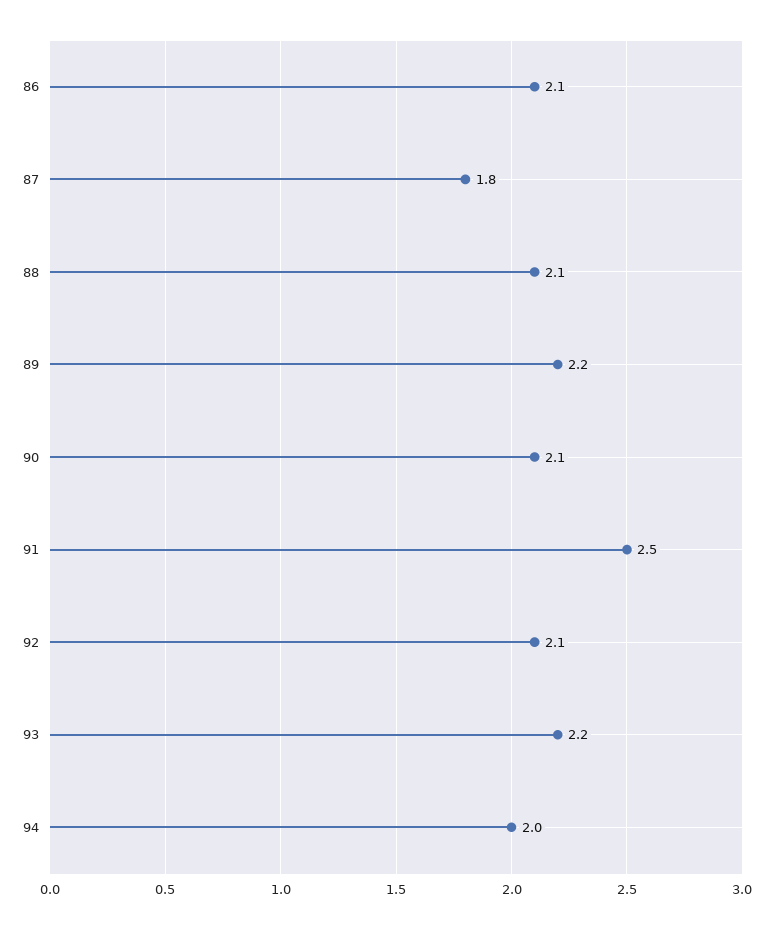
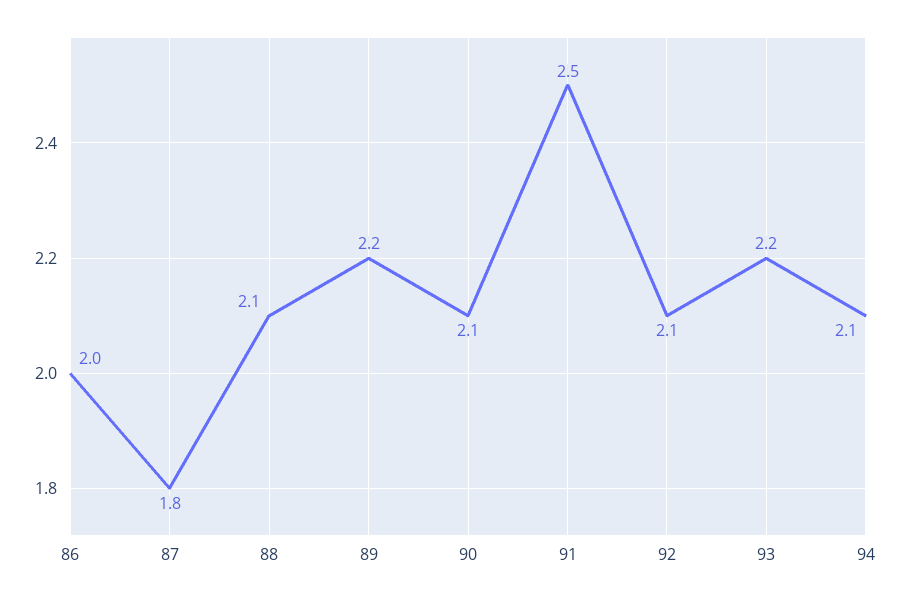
86: 2.1 -> 2
94: 2 -> 2.1

